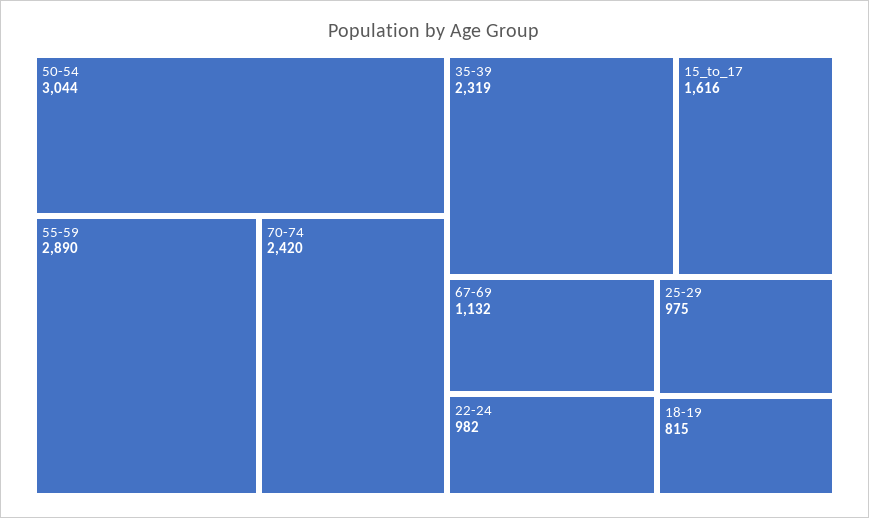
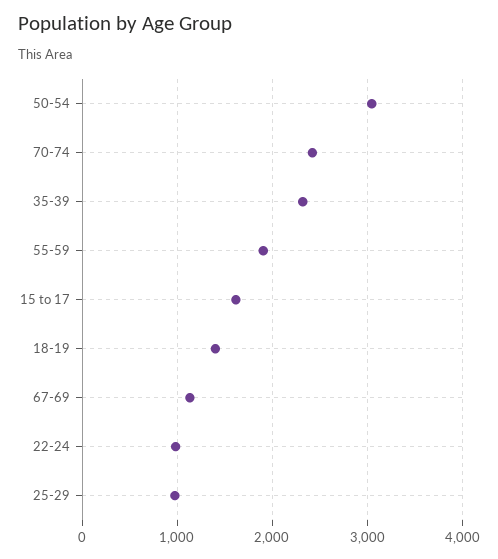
55-59: 2890 -> 1900
18-19: 815 -> 1400

